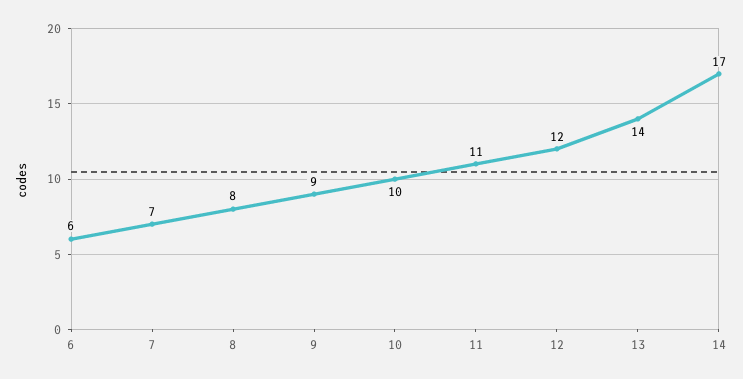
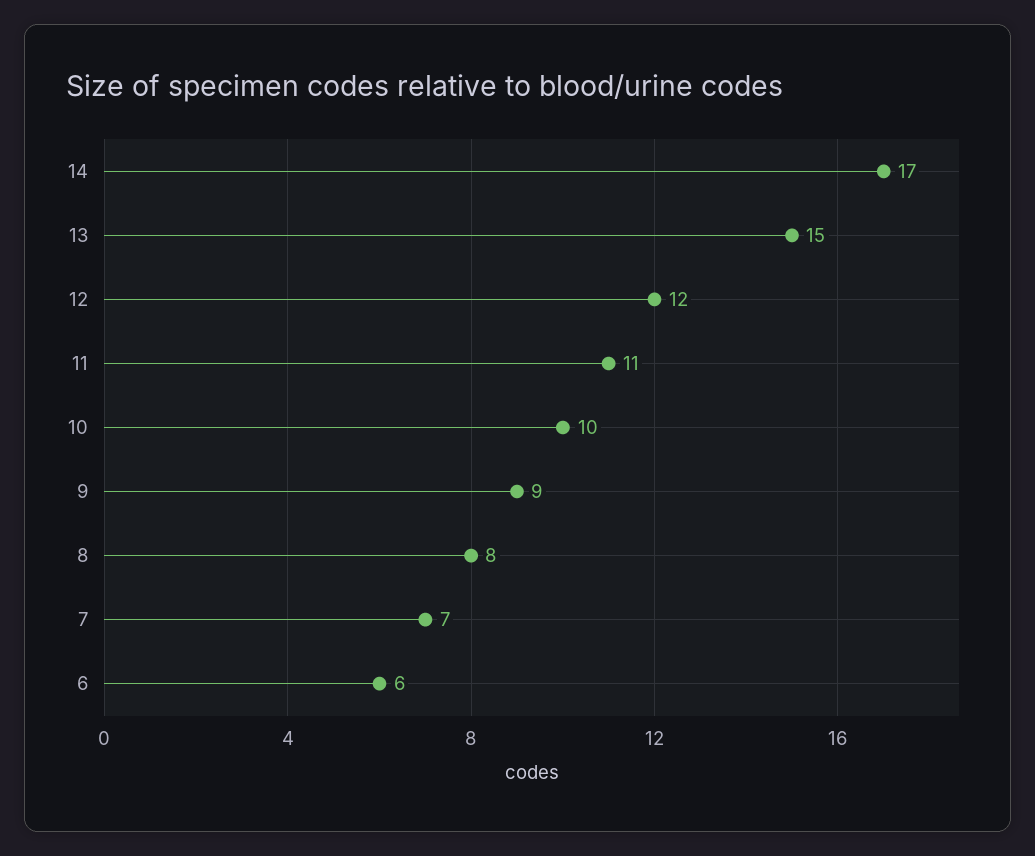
13: 14 -> 15

